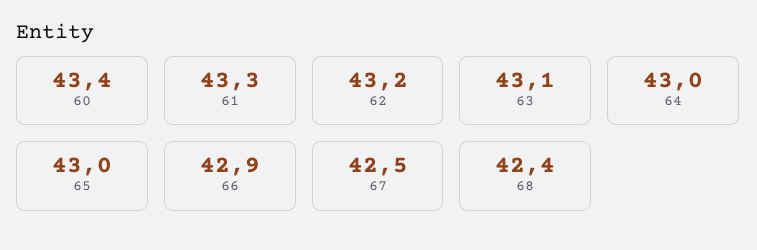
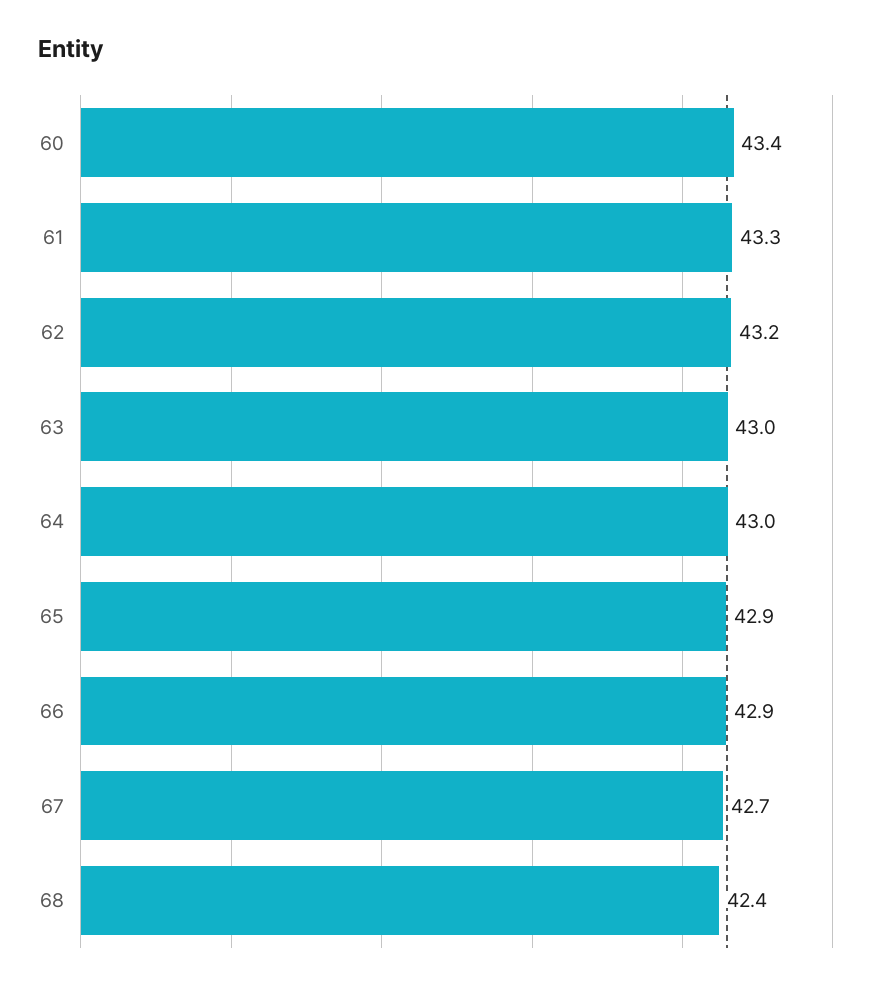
63: 43.1 -> 43
65: 43 -> 42.9
67: 42.5 -> 42.7

